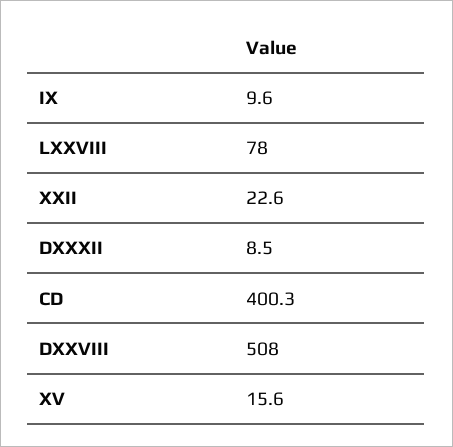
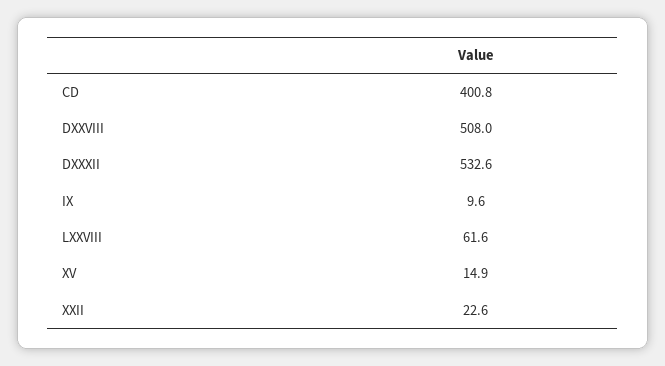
LXXVIII: 78 -> 61.6
DXXXII: 8.5 -> 532.6
CD: 400.3 -> 400.8
XV: 15.6 -> 14.9

